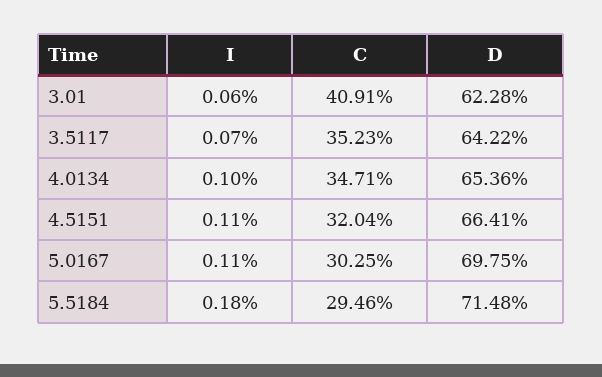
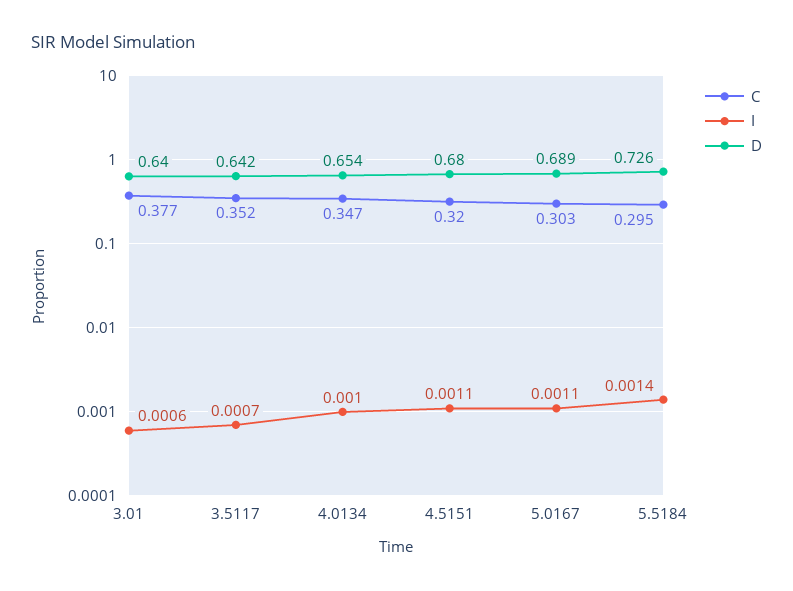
C, 3.01: 0.4091 -> 0.377
D, 3.01: 0.6228 -> 0.64
D, 4.5151: 0.6641 -> 0.68
D, 5.0167: 0.6975 -> 0.689
I, 5.5184: 0.0018 -> 0.0014
D, 5.5184: 0.7148 -> 0.726

